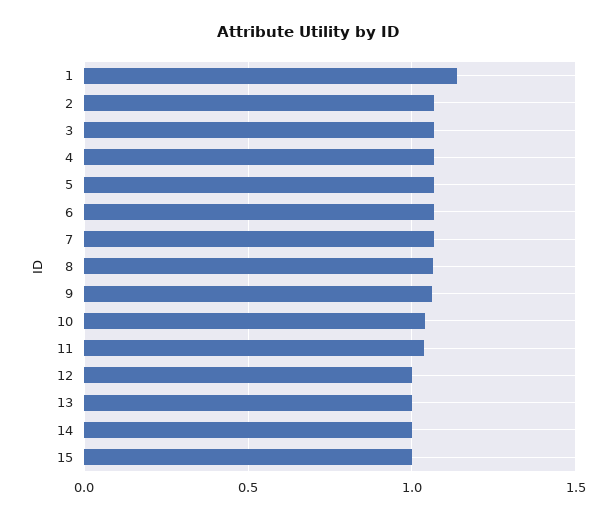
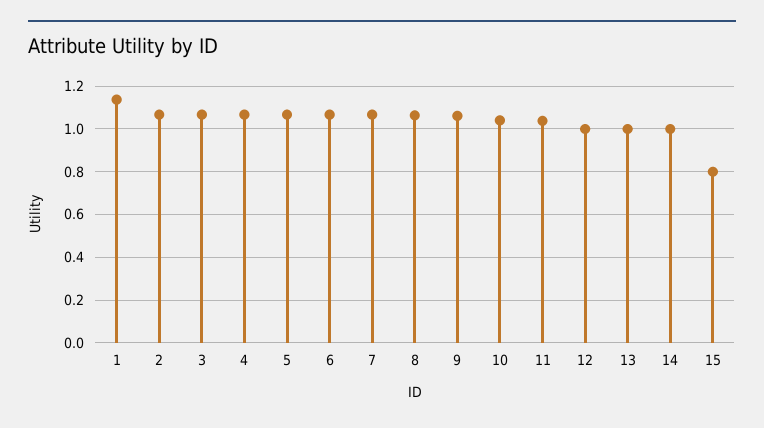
15: 1 -> 0.8

